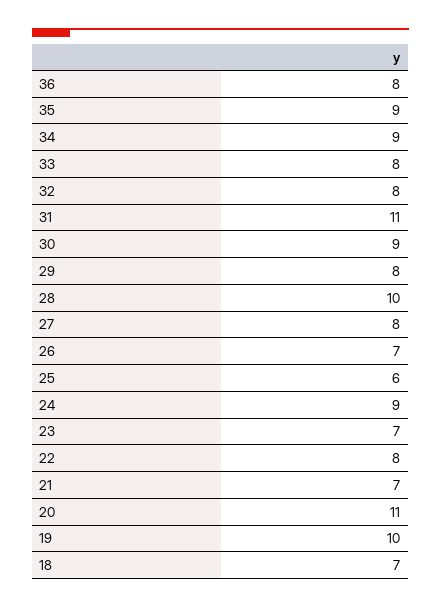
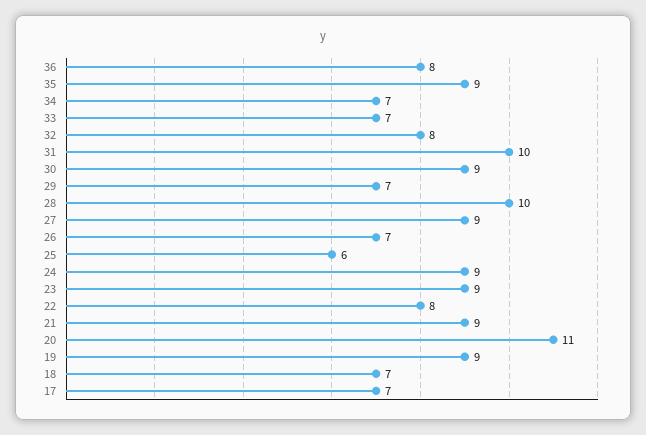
34: 9 -> 7
33: 8 -> 7
31: 11 -> 10
29: 8 -> 7
27: 8 -> 9
23: 7 -> 9
21: 7 -> 9
19: 10 -> 9
17: none -> 7

